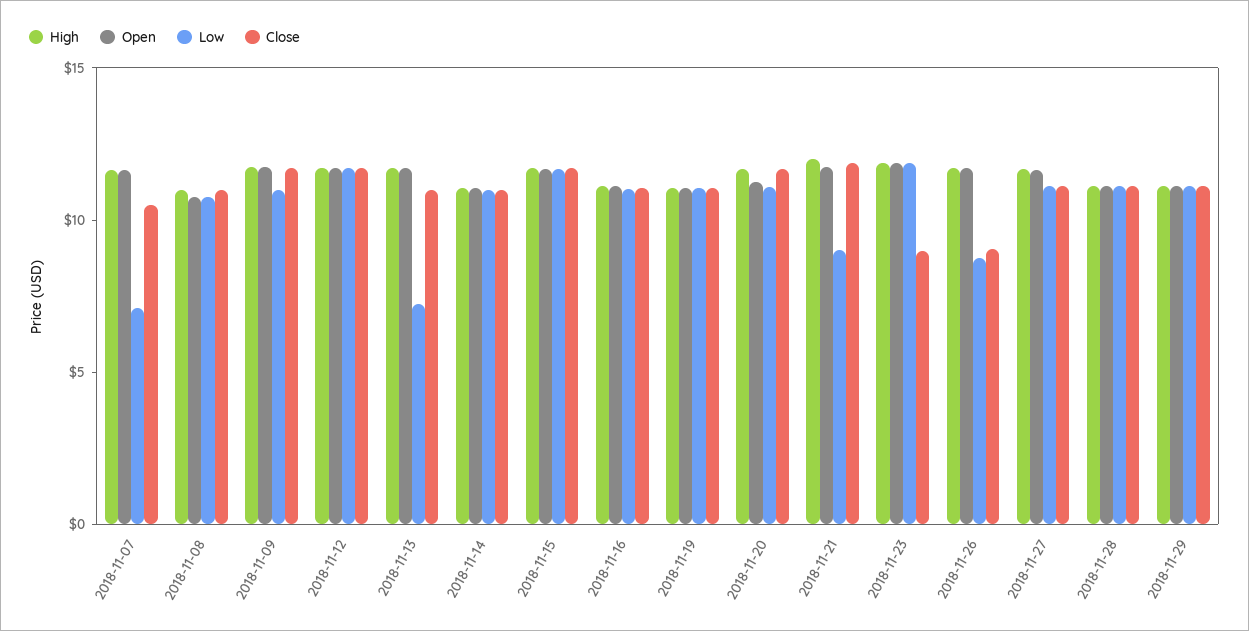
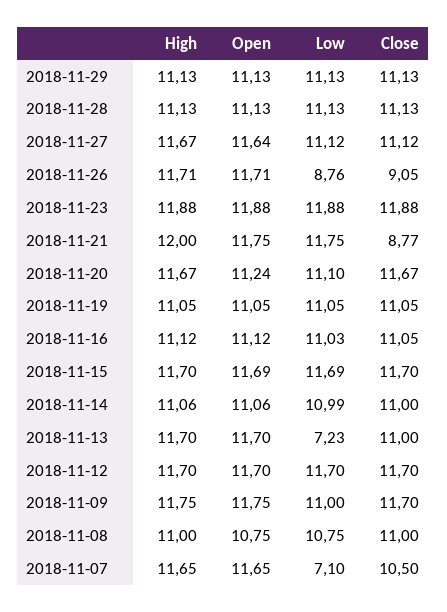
Low, 2018-11-21: 9 -> 11.75
Close, 2018-11-21: 12 -> 8.77
Close, 2018-11-23: 9 -> 11.88

